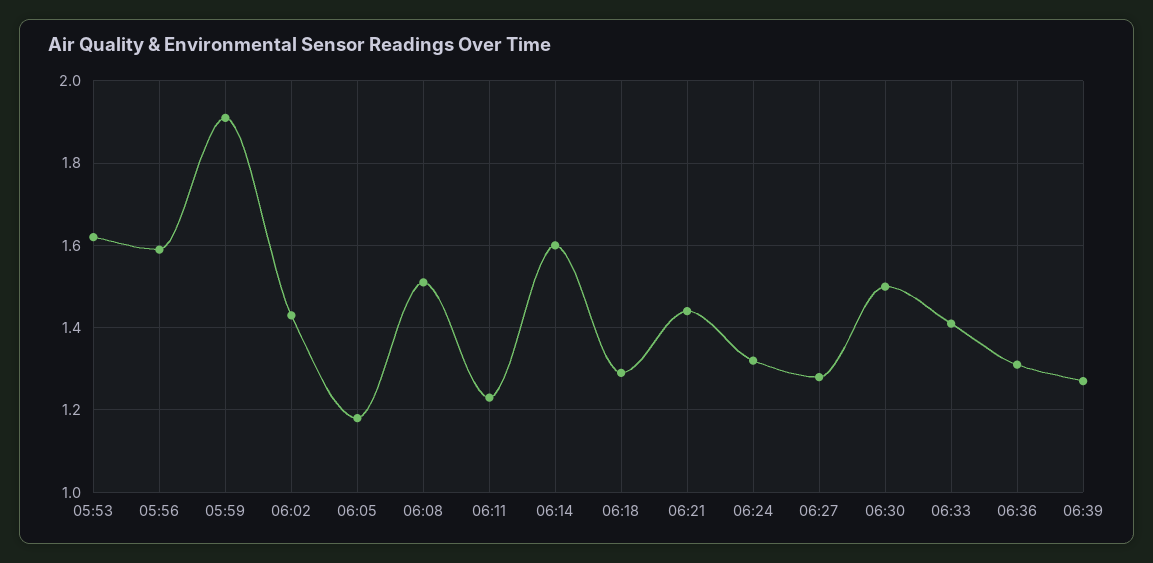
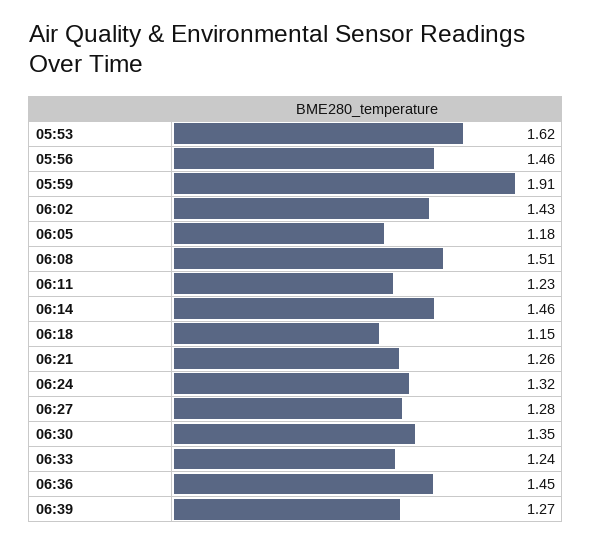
05:56: 1.6 -> 1.46
06:14: 1.6 -> 1.46
06:18: 1.3 -> 1.15
06:21: 1.45 -> 1.26
06:30: 1.5 -> 1.35
06:33: 1.4 -> 1.24
06:36: 1.3 -> 1.45

